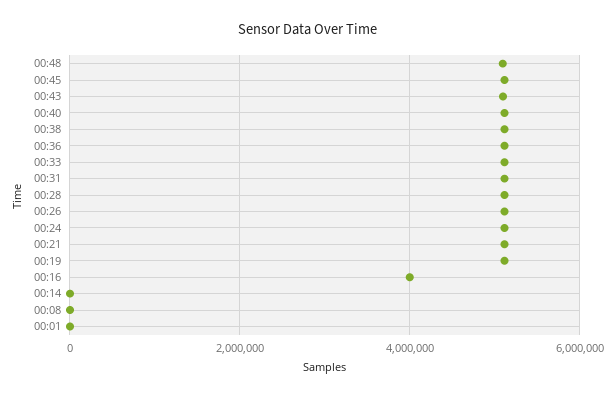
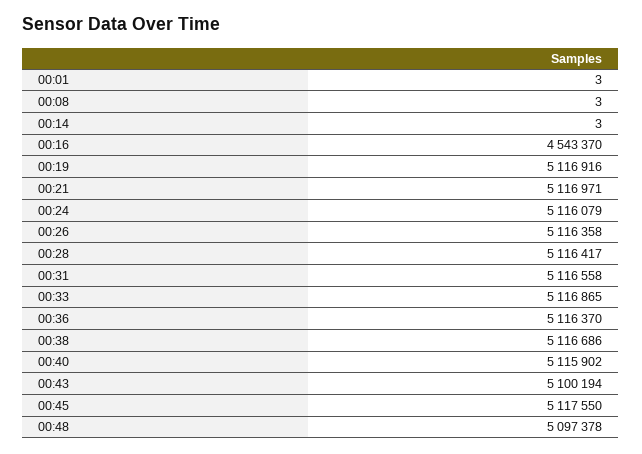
00:16: 4000000 -> 4543370

